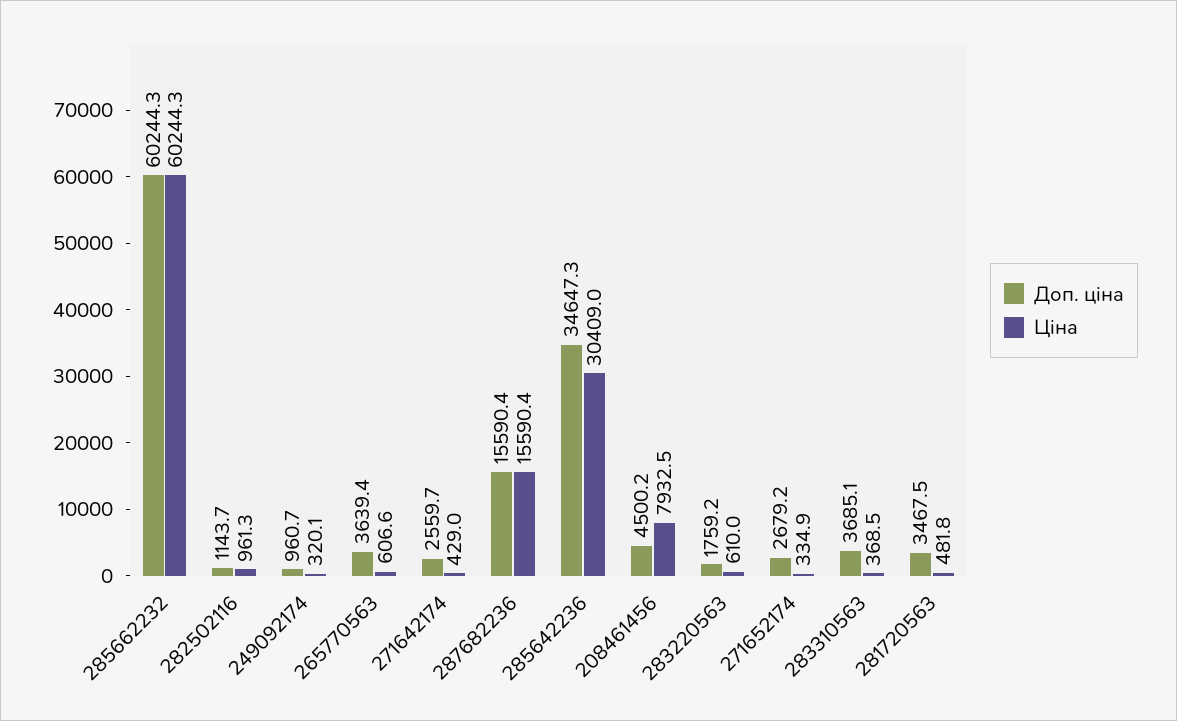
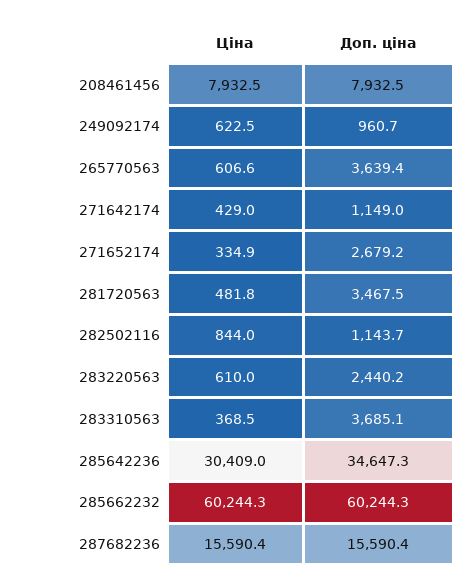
Ціна, 282502116: 961.3 -> 844
Ціна, 249092174: 320.1 -> 622.5
Доп. ціна, 271642174: 2559.7 -> 1149
Доп. ціна, 208461456: 4500.2 -> 7932.5
Доп. ціна, 283220563: 1759.2 -> 2440.2

